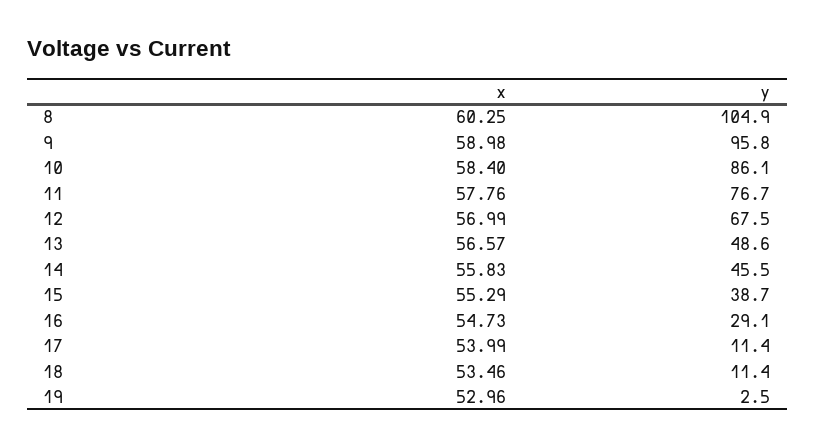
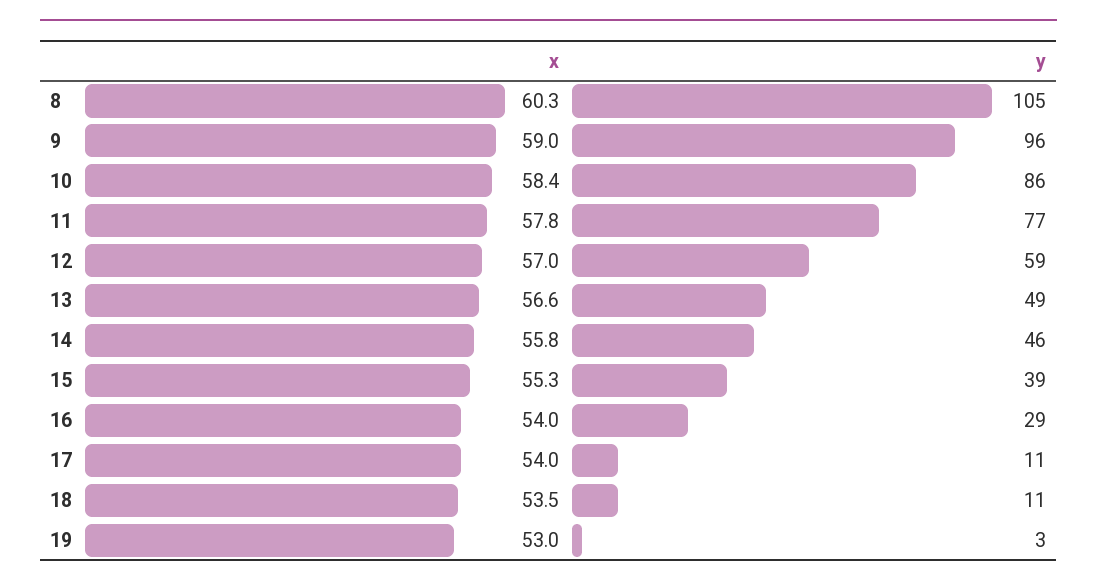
y, 12: 67.5 -> 59
x, 16: 54.73 -> 54

